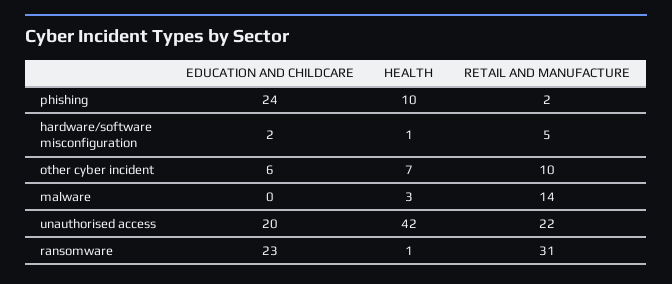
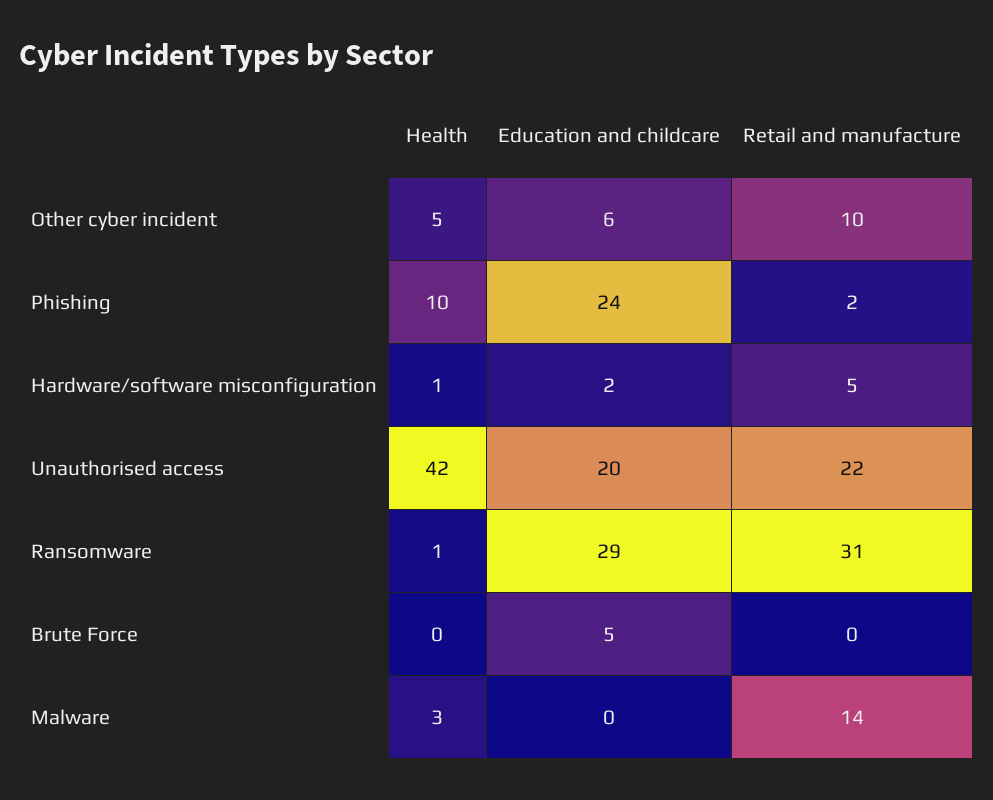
HEALTH, other cyber incident: 7 -> 5
EDUCATION AND CHILDCARE, ransomware: 23 -> 29
HEALTH, Brute Force: none -> 0
EDUCATION AND CHILDCARE, Brute Force: none -> 5
RETAIL AND MANUFACTURE, Brute Force: none -> 0

